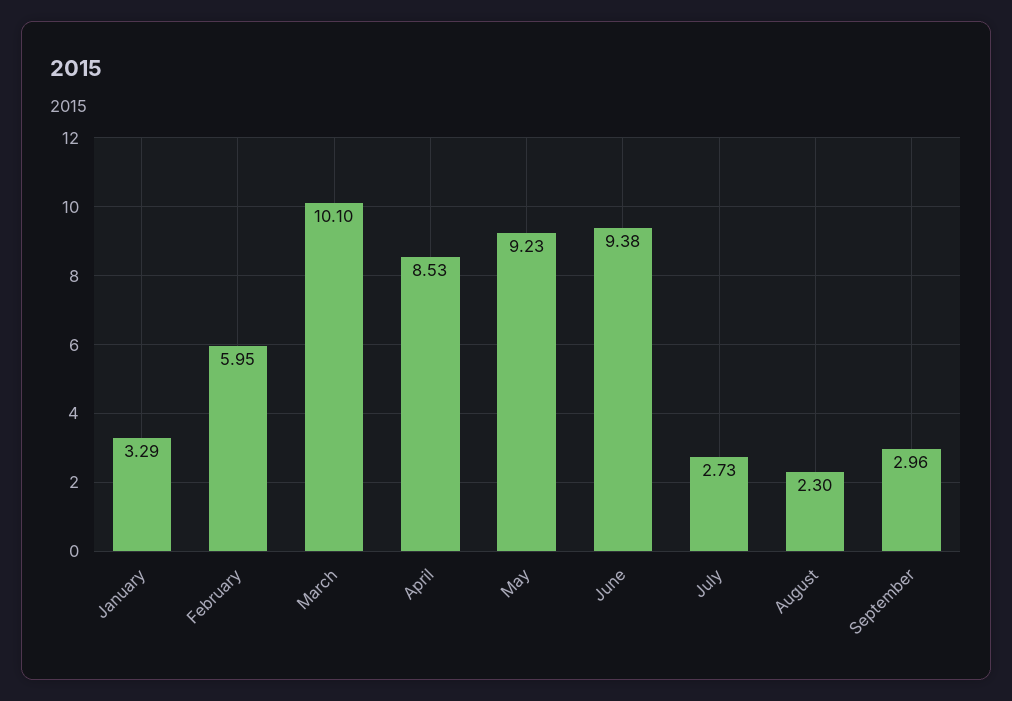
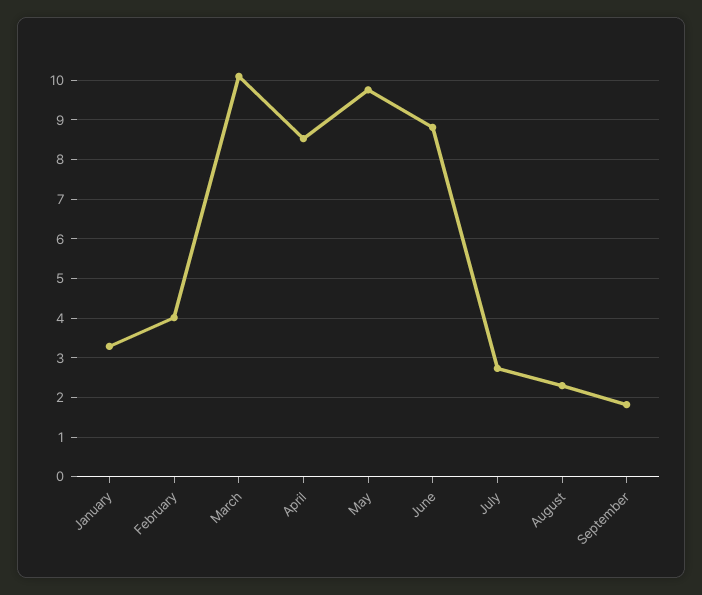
February: 5.95 -> 4
May: 9.23 -> 9.8
June: 9.38 -> 8.8
September: 2.96 -> 1.8

